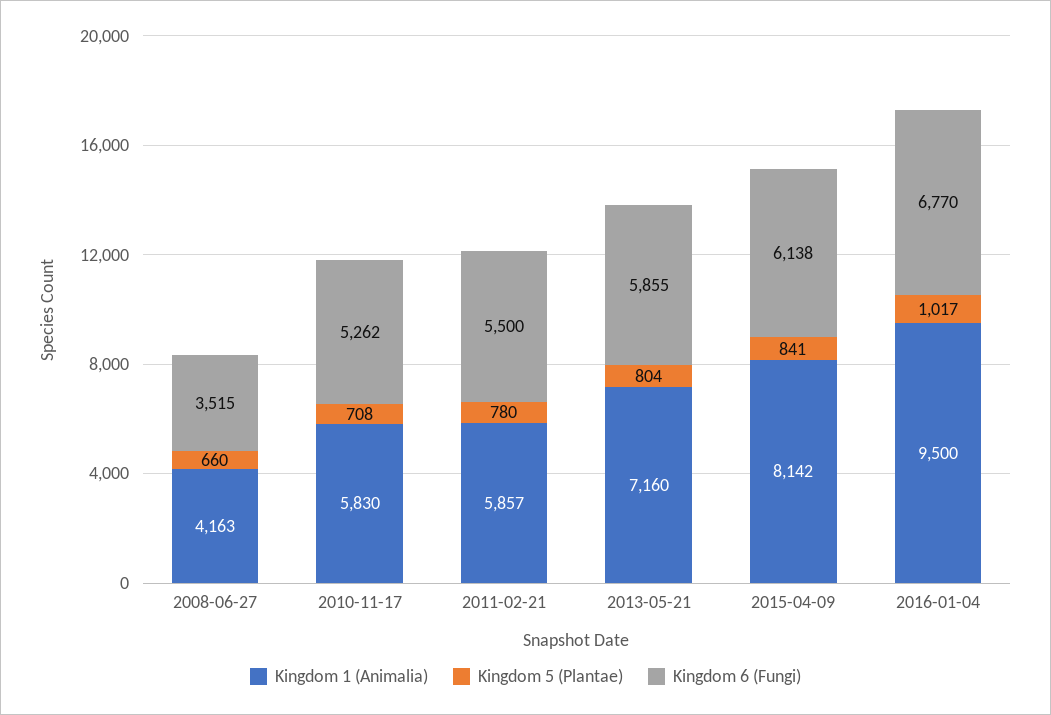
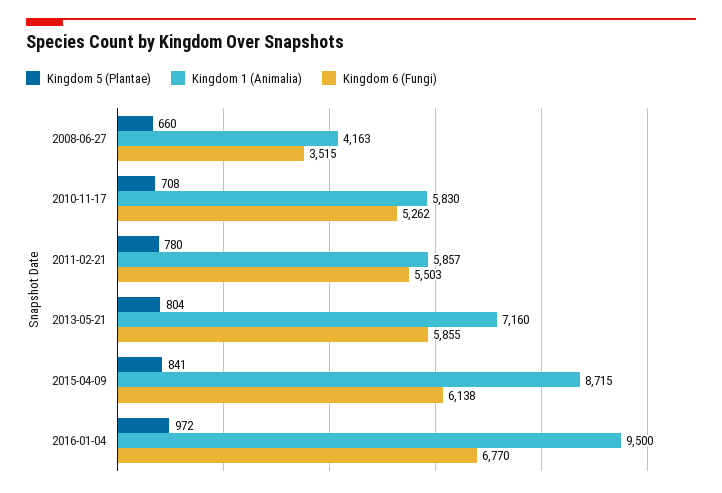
Kingdom 6 (Fungi), 2011-02-21: 5500 -> 5503
Kingdom 1 (Animalia), 2015-04-09: 8142 -> 8715
Kingdom 5 (Plantae), 2016-01-04: 1017 -> 972

